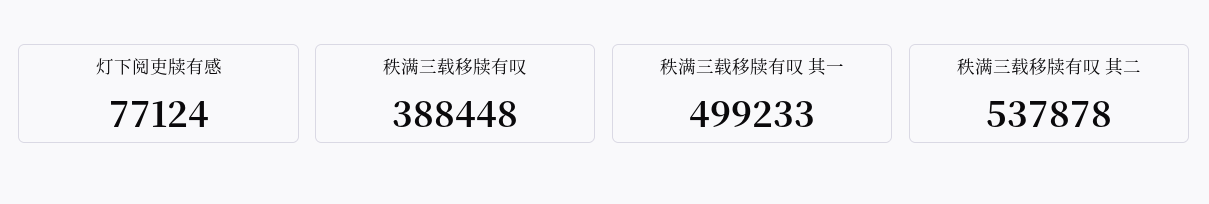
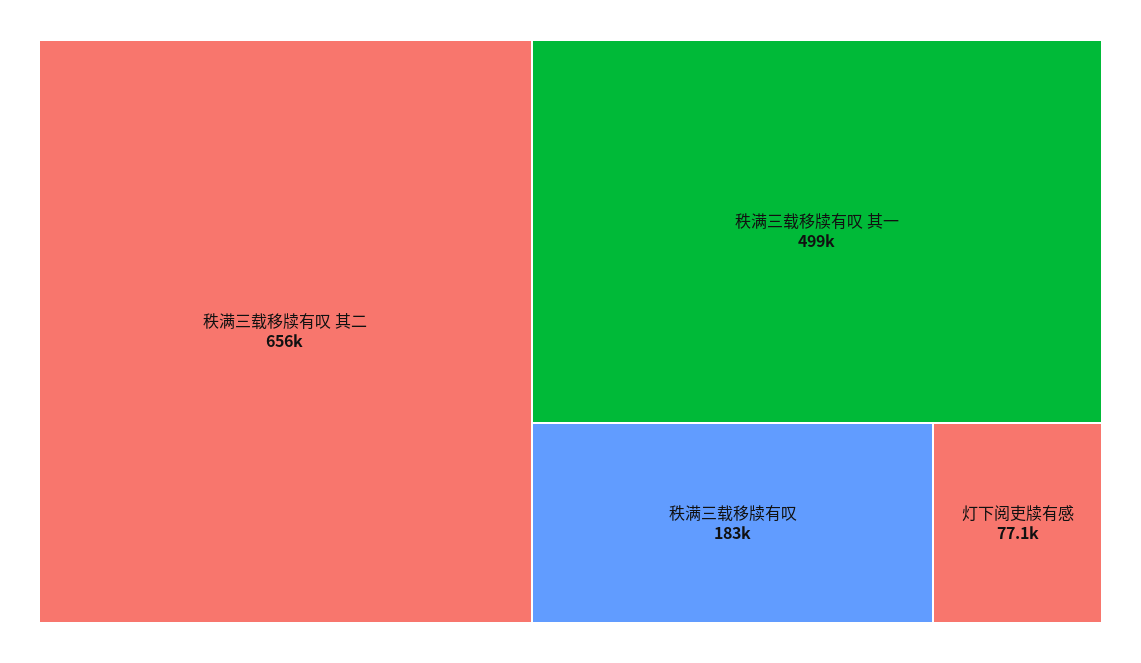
秩满三载移牍有叹: 388448 -> 183000
秩满三载移牍有叹 其二: 537878 -> 656000

